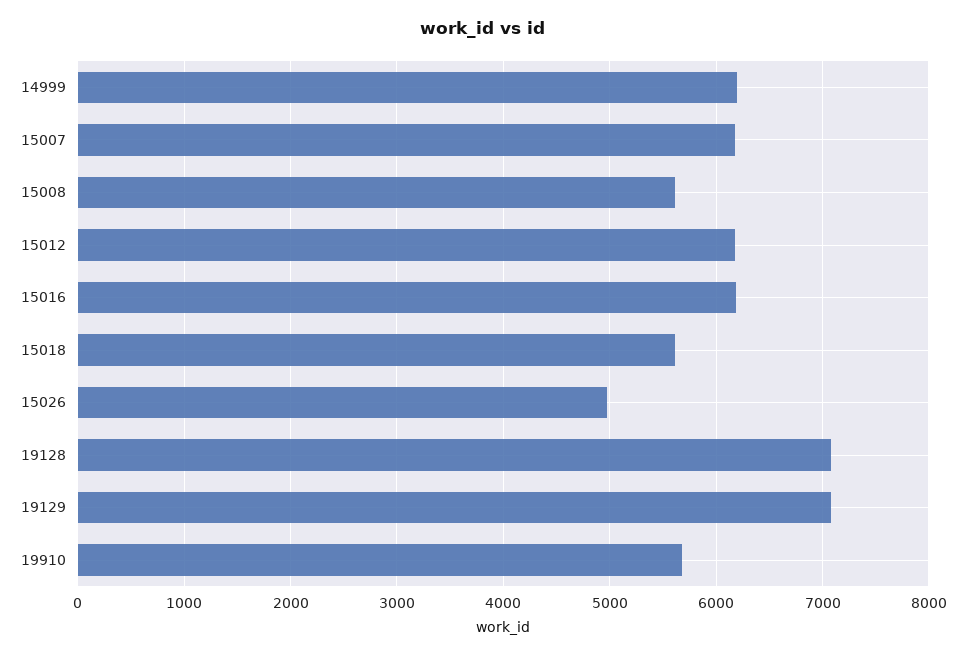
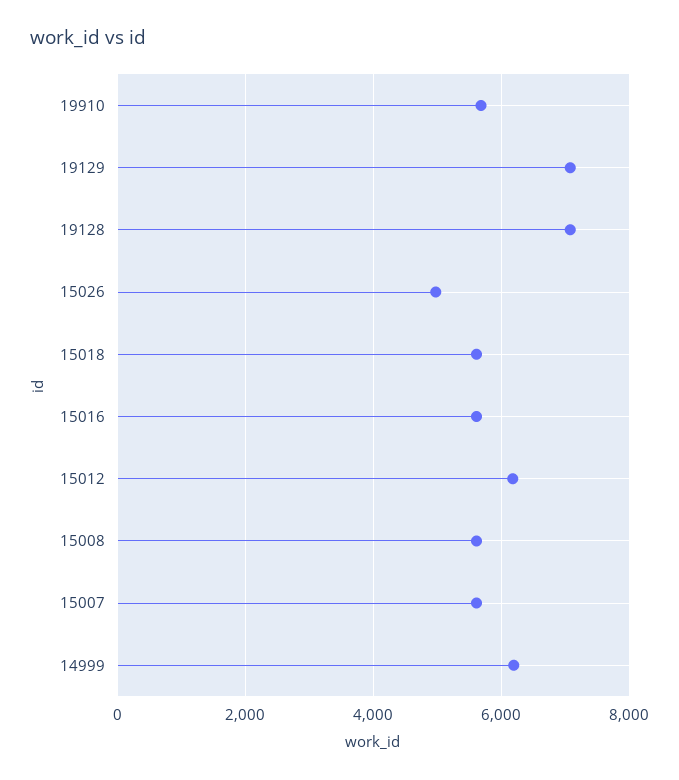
15007: 6200 -> 5600
15016: 6200 -> 5600

